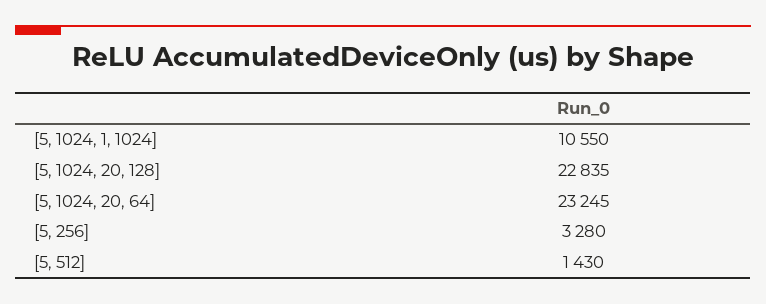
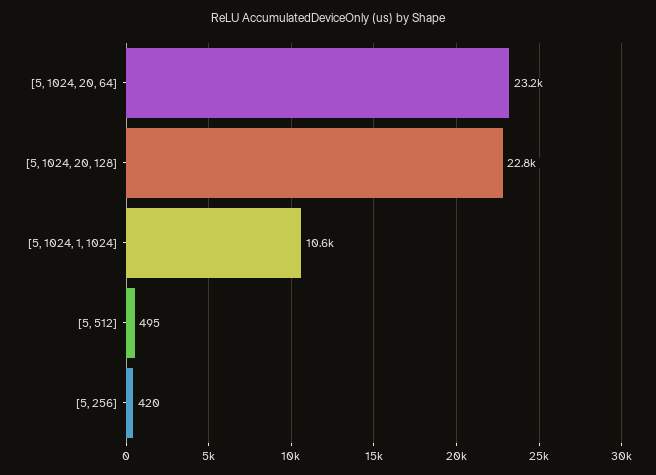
[5, 256]: 3280 -> 420
[5, 512]: 1430 -> 495

